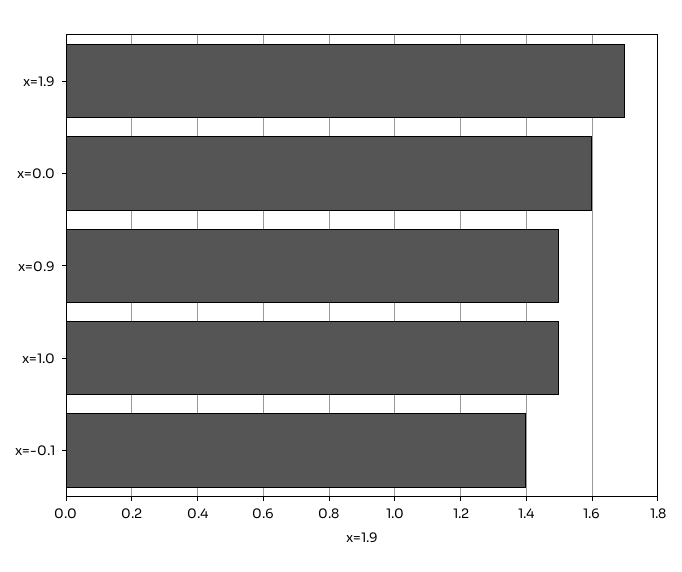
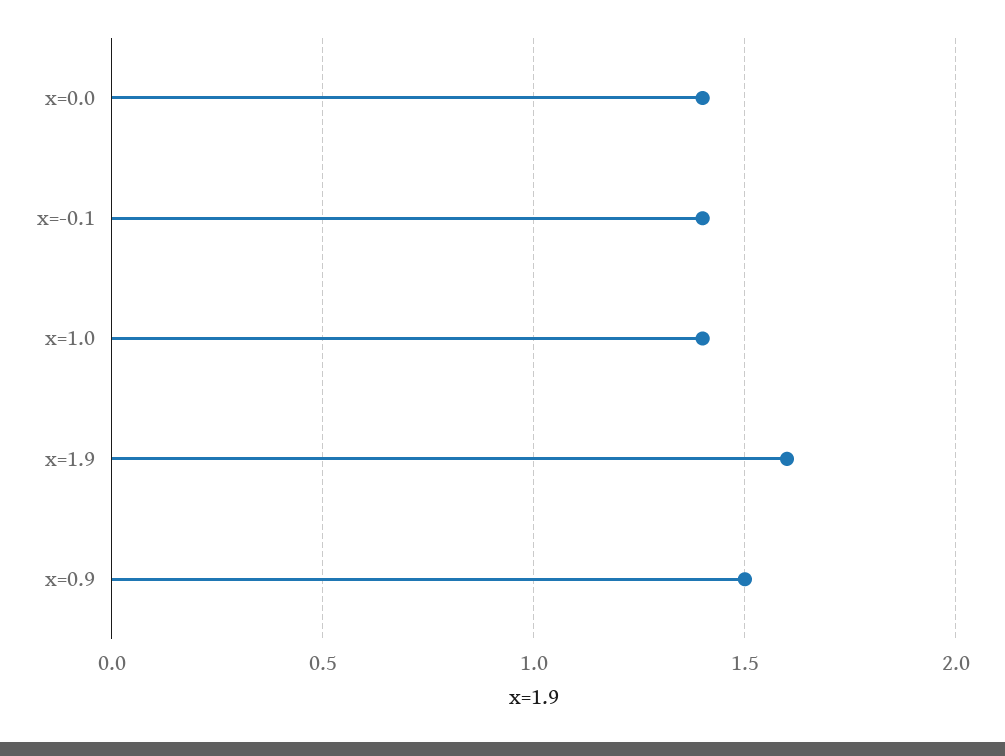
x=1.9: 1.7 -> 1.6
x=0.0: 1.6 -> 1.4
x=1.0: 1.5 -> 1.4

